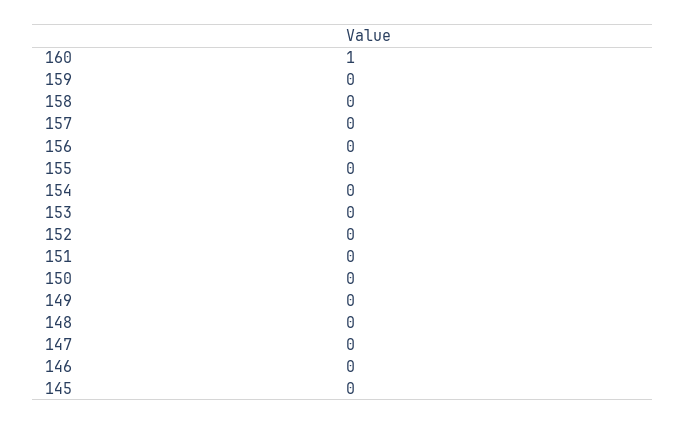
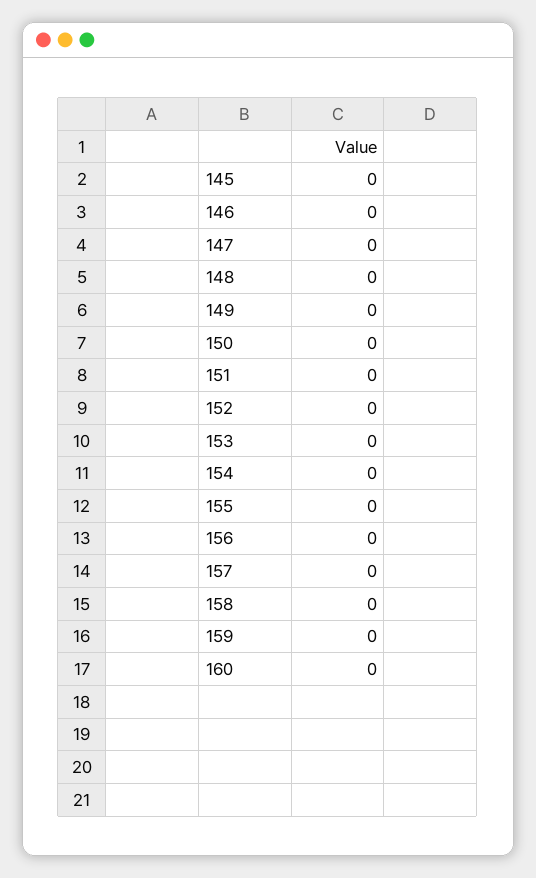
160: 1 -> 0

